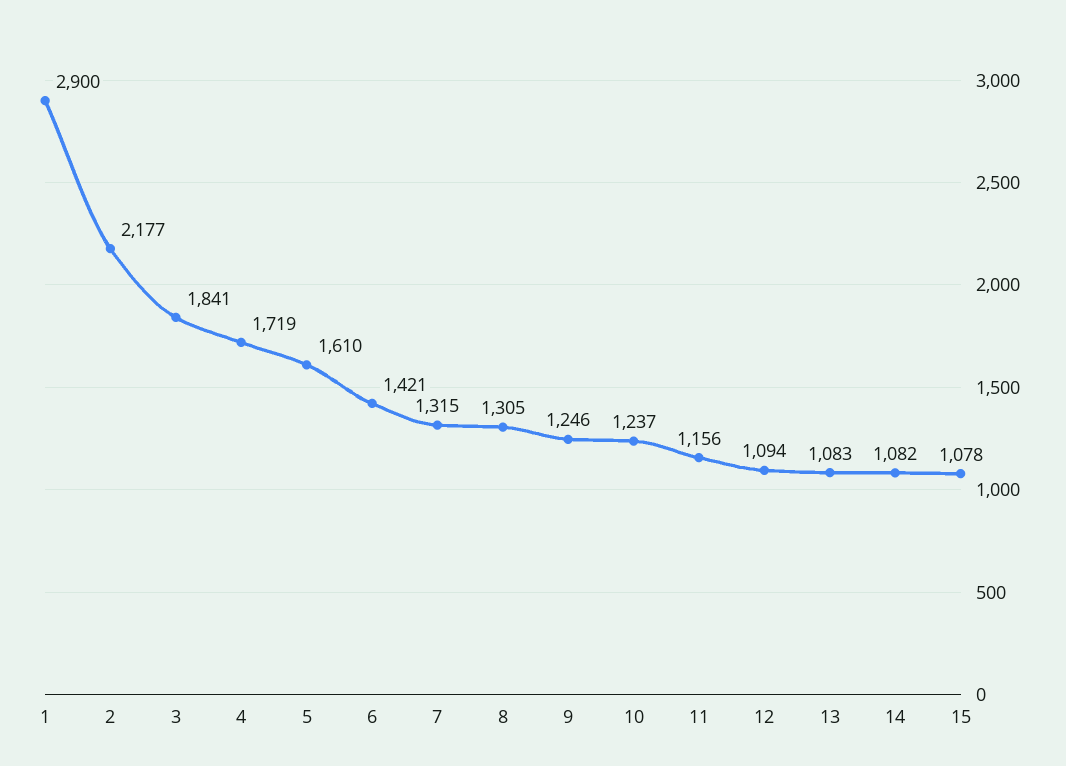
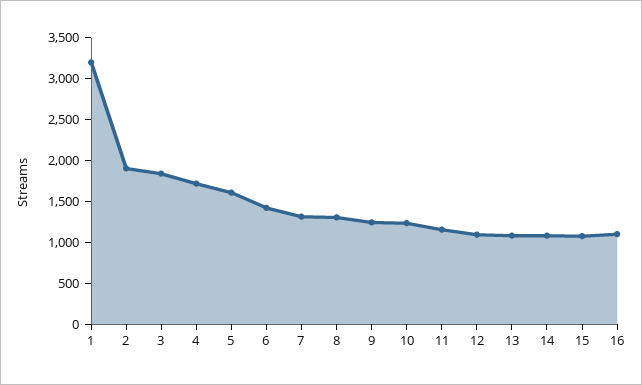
1: 2900 -> 3200
2: 2177 -> 1900
16: none -> 1100

